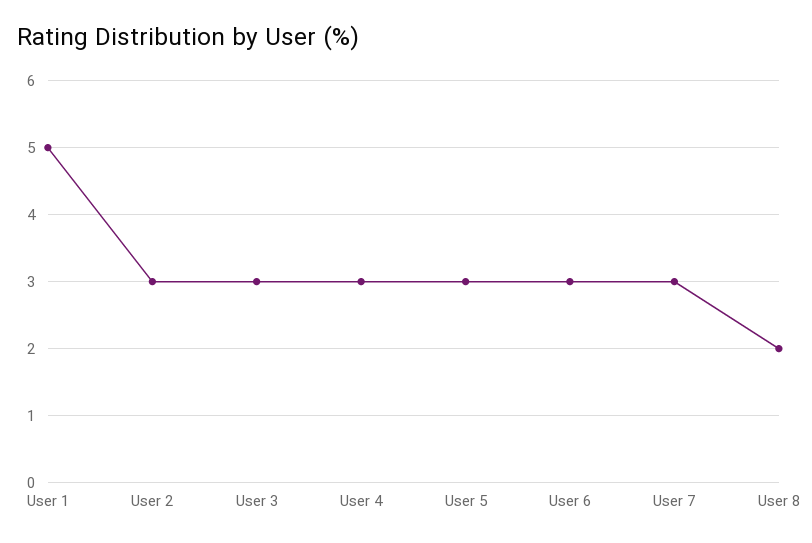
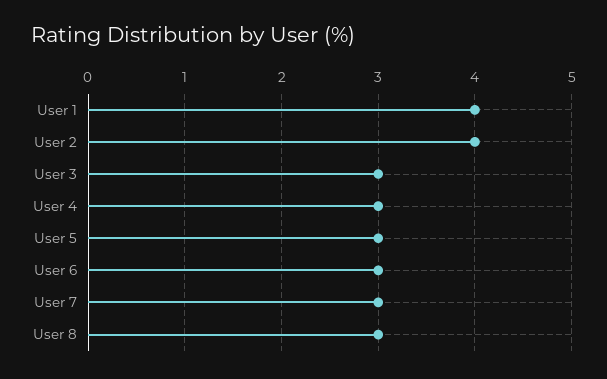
User 1: 5 -> 4
User 2: 3 -> 4
User 8: 2 -> 3

